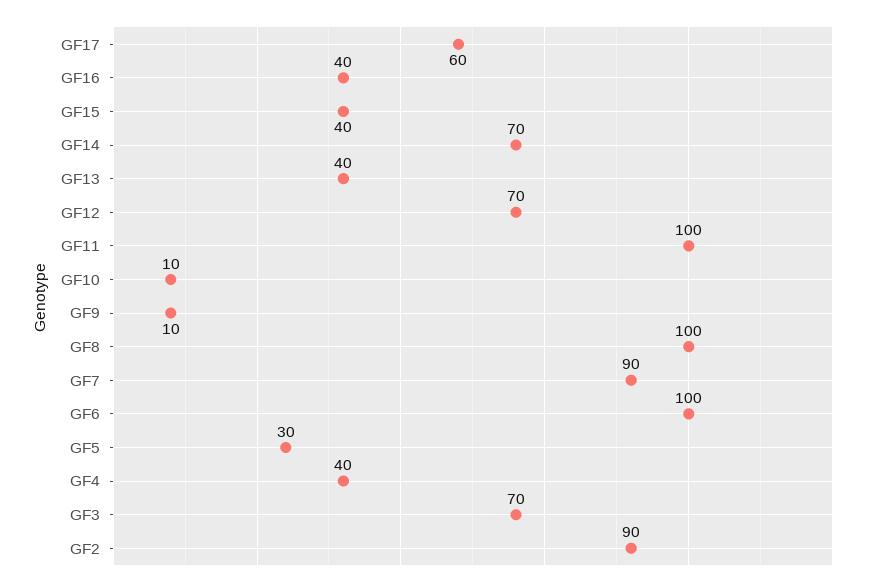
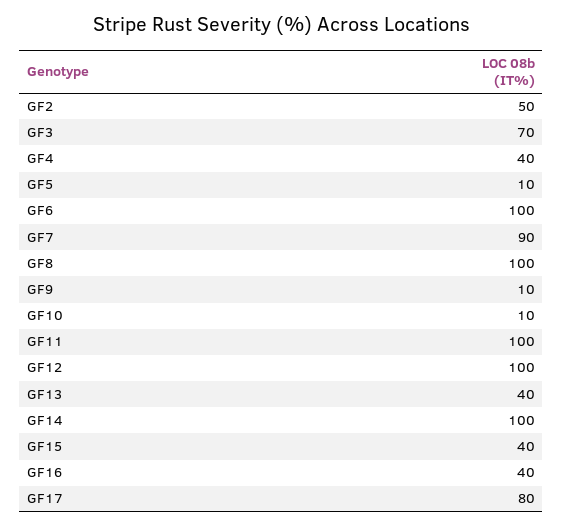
GF17: 60 -> 80
GF14: 70 -> 100
GF12: 70 -> 100
GF5: 30 -> 10
GF2: 90 -> 50

